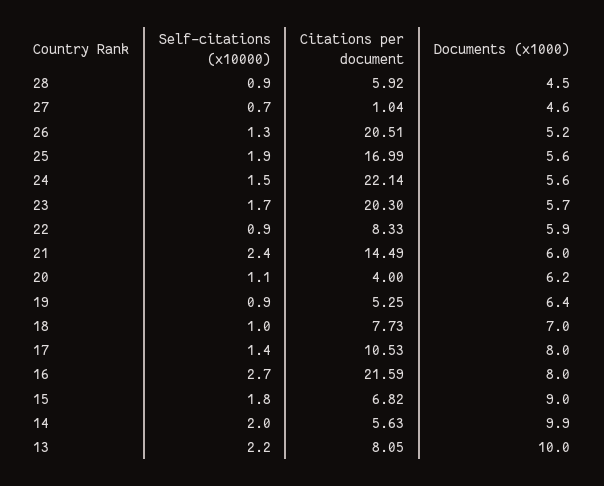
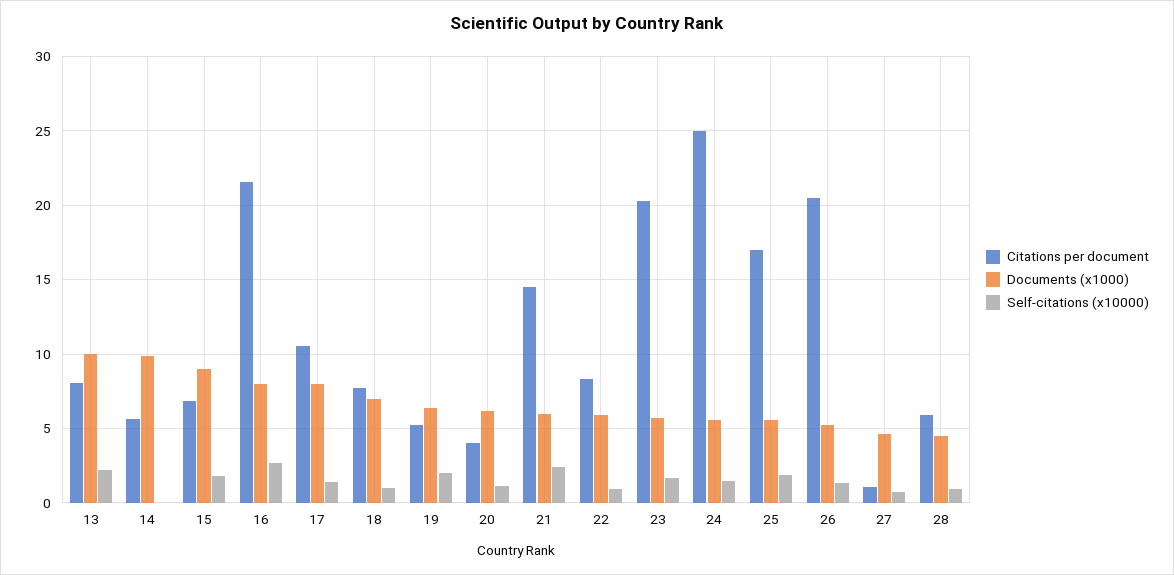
Citations per document, 24: 22.14 -> 25
Self-citations (x10000), 19: 0.9 -> 2
Self-citations (x10000), 14: 2 -> 0

